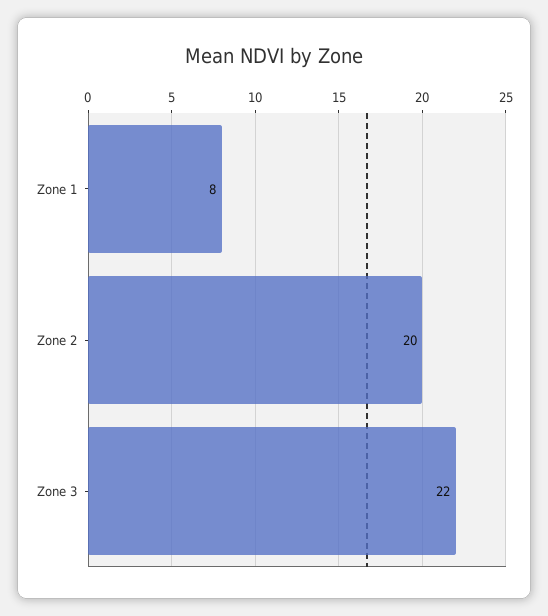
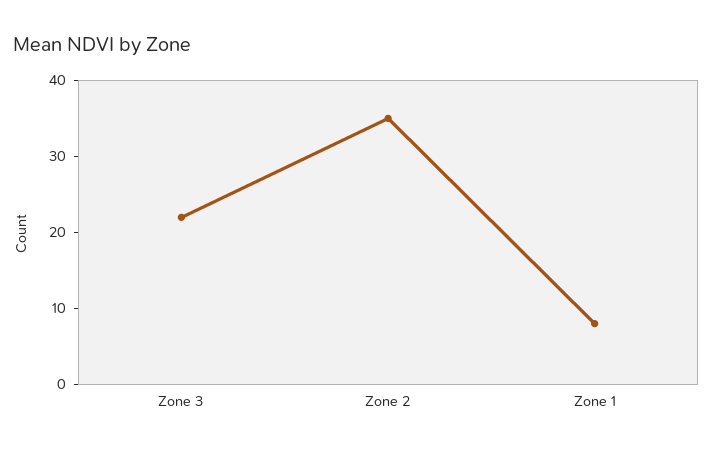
Zone 2: 20 -> 35

